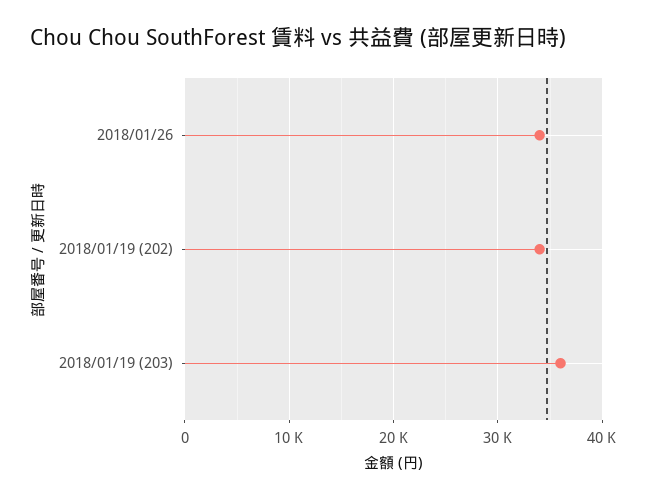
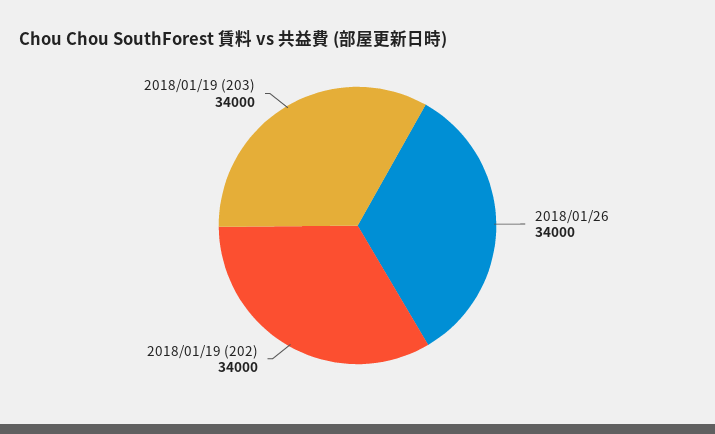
2018/01/19 (203): 36000 -> 34000

